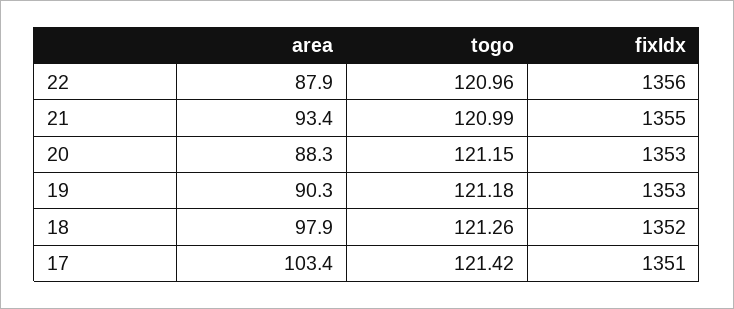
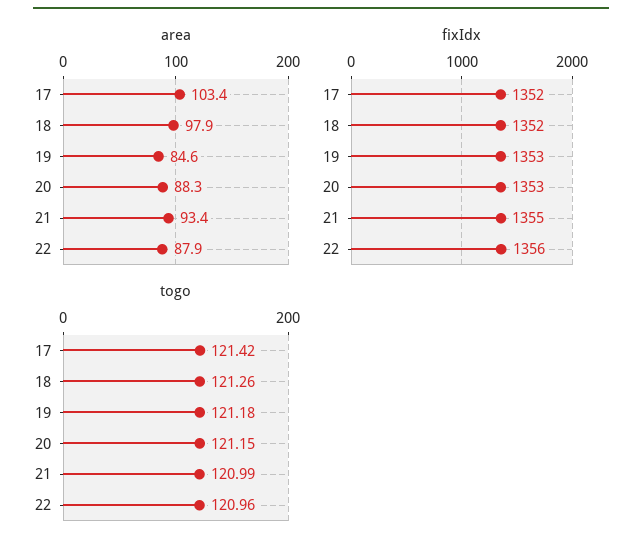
area, 19: 90.3 -> 84.6
fixIdx, 17: 1351 -> 1352

